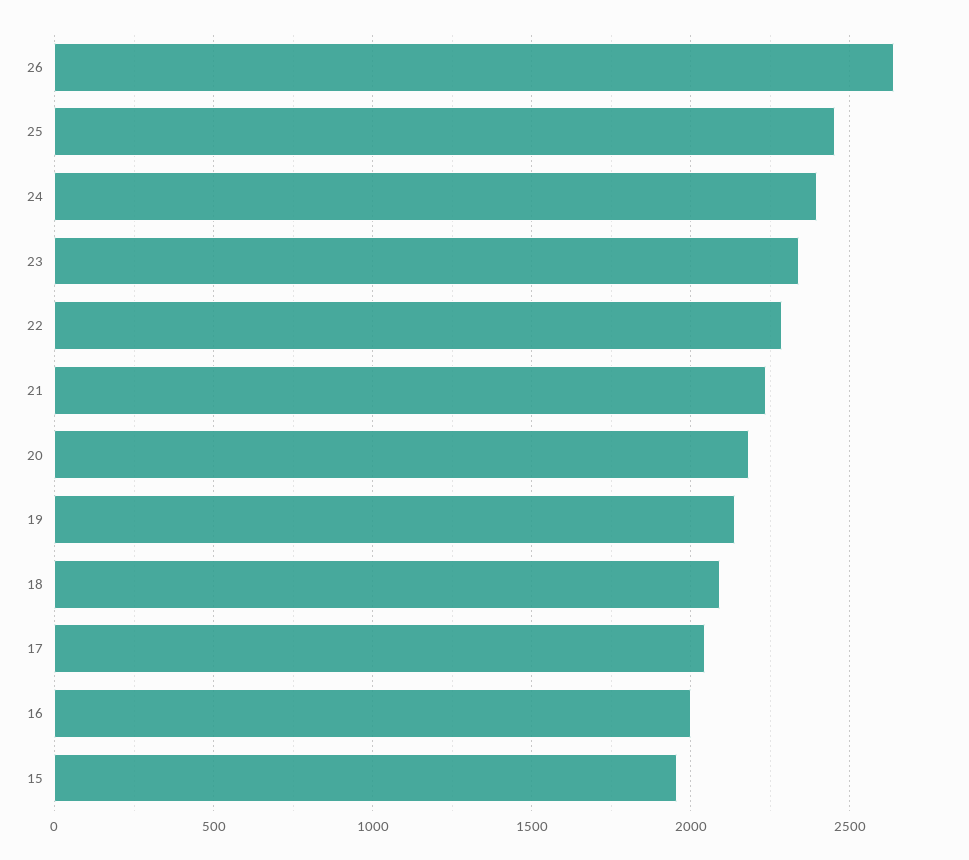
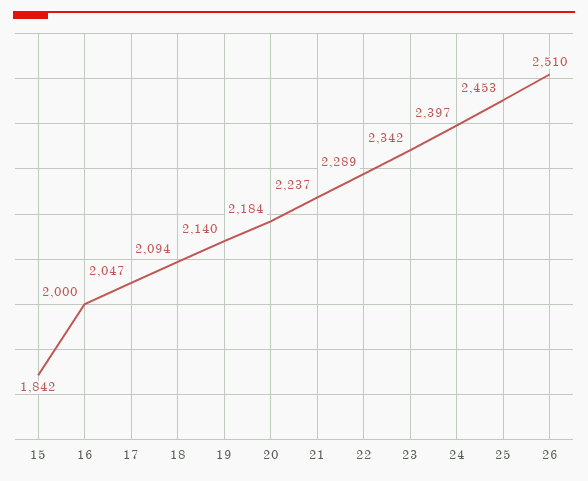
26: 2650 -> 2510
15: 1950 -> 1842

